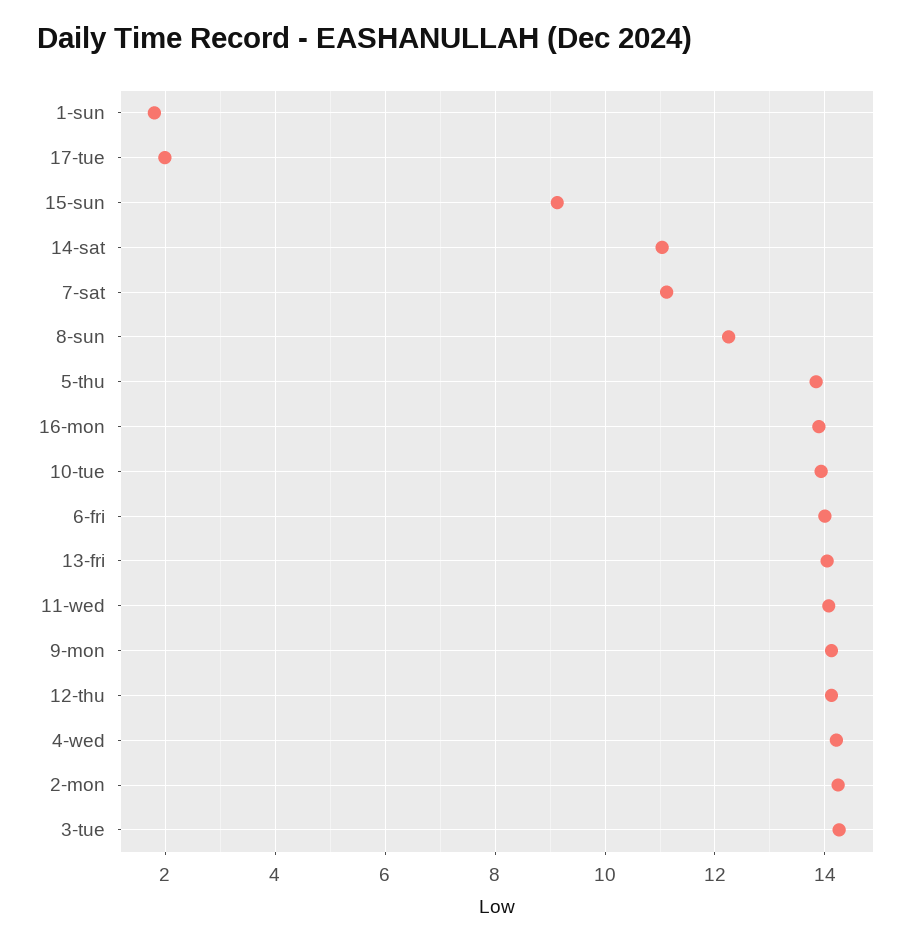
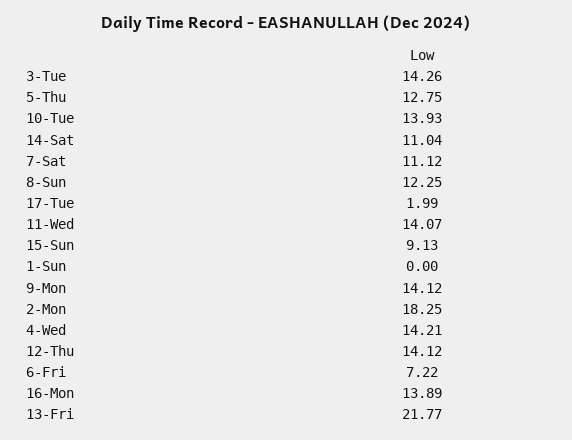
1-sun: 1.8 -> 0
5-thu: 13.8 -> 12.75
6-fri: 14 -> 7.22
13-fri: 14 -> 21.77
2-mon: 14.2 -> 18.25

